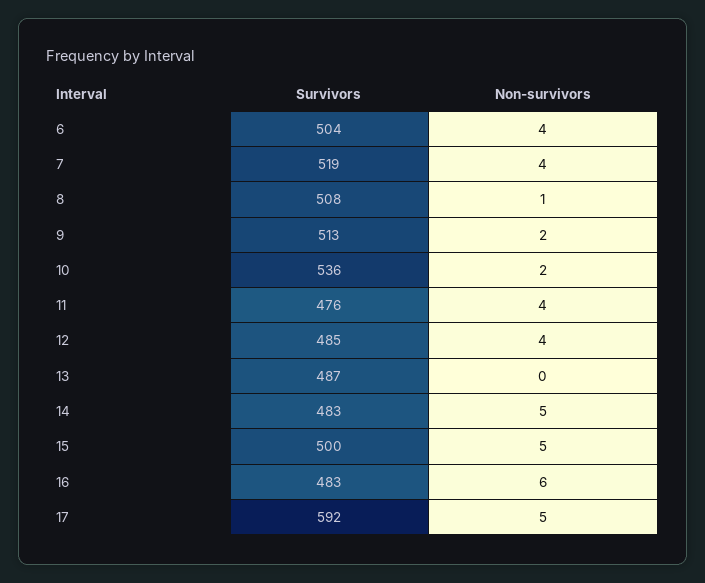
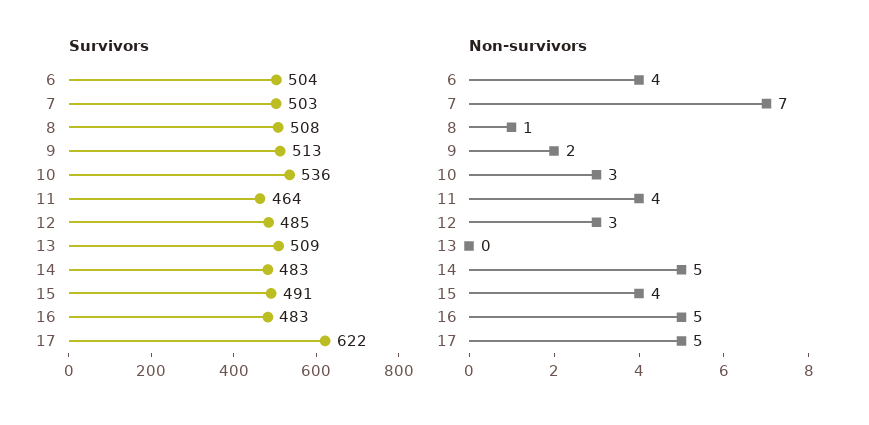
Survivors, 7: 519 -> 503
Non-survivors, 7: 4 -> 7
Non-survivors, 10: 2 -> 3
Survivors, 11: 476 -> 464
Non-survivors, 12: 4 -> 3
Survivors, 13: 487 -> 509
Survivors, 15: 500 -> 491
Non-survivors, 15: 5 -> 4
Non-survivors, 16: 6 -> 5
Survivors, 17: 592 -> 622

